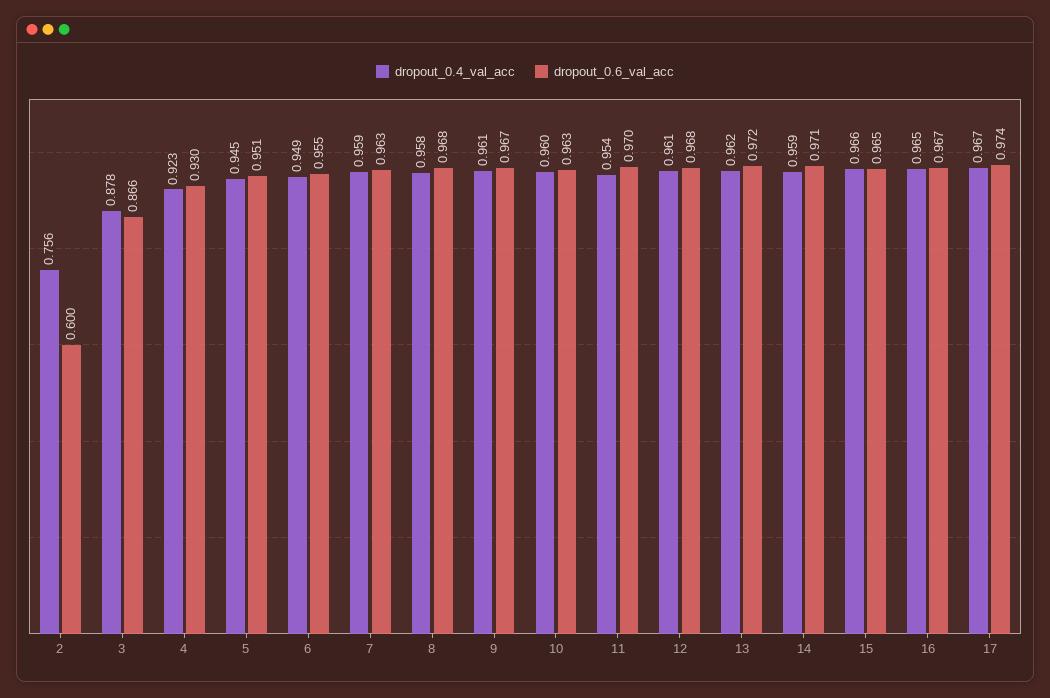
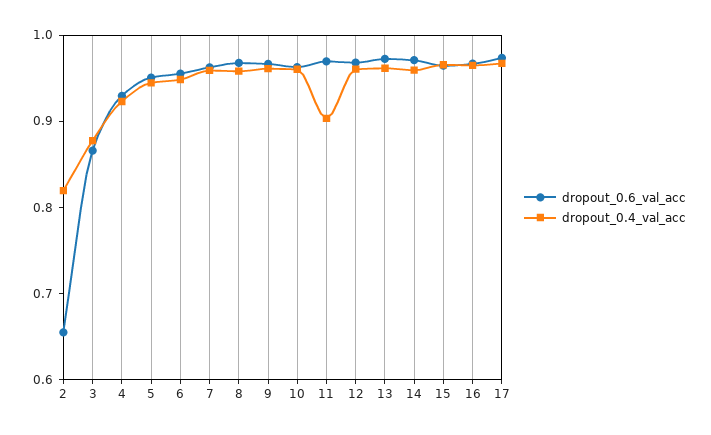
dropout_0.4_val_acc, 2: 0.756 -> 0.82
dropout_0.6_val_acc, 2: 0.6 -> 0.66
dropout_0.4_val_acc, 11: 0.954 -> 0.9

